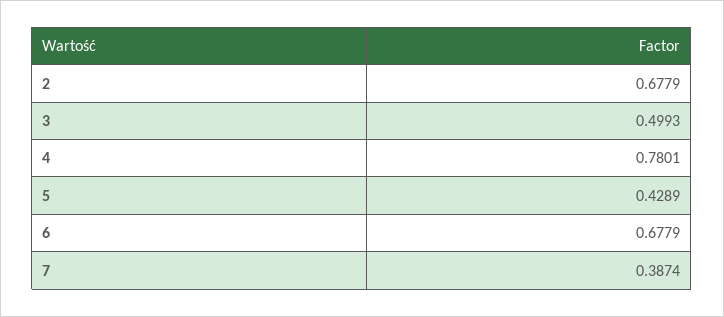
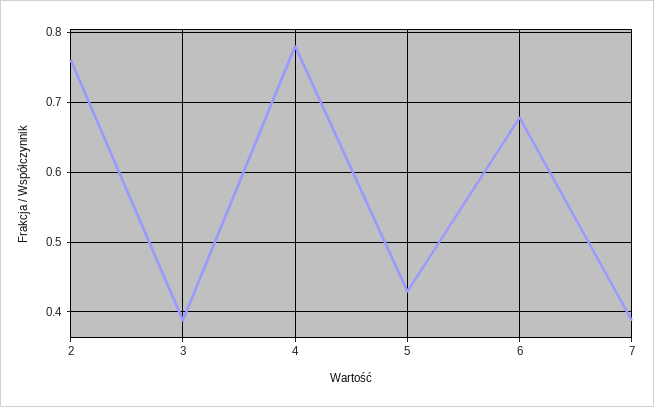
2: 0.6779 -> 0.76
3: 0.4993 -> 0.39

